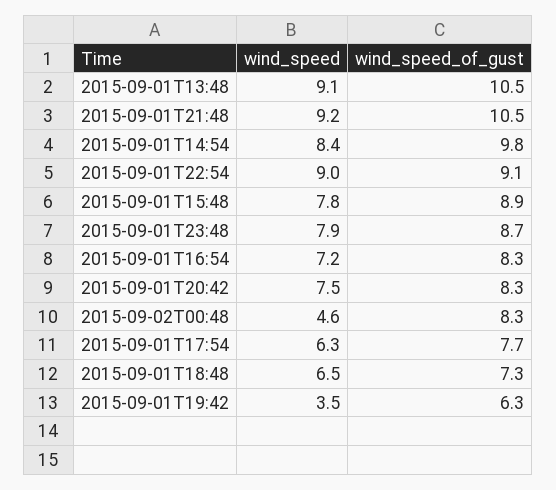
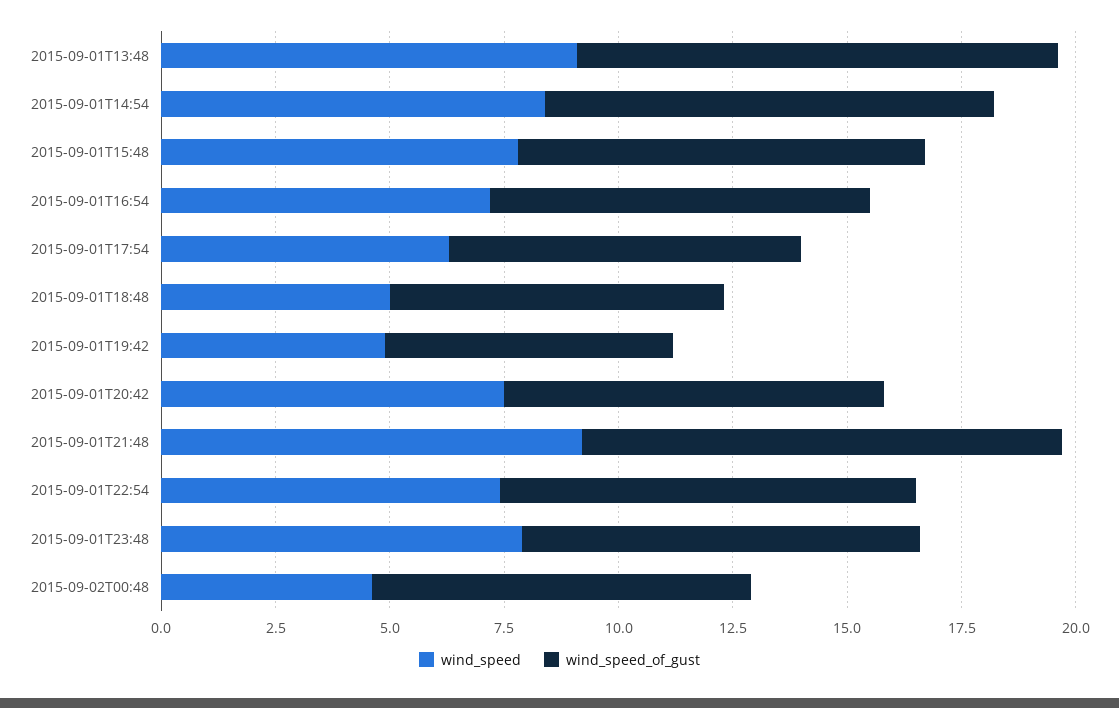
wind_speed, 2015-09-01T22:54: 9 -> 7.5
wind_speed, 2015-09-01T18:48: 6.5 -> 5
wind_speed, 2015-09-01T19:42: 3.5 -> 5

